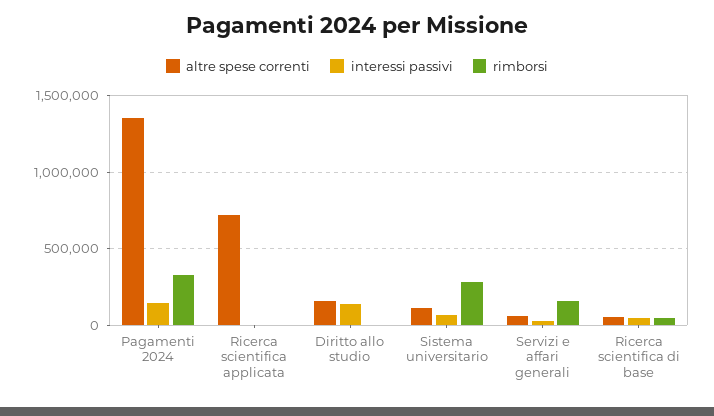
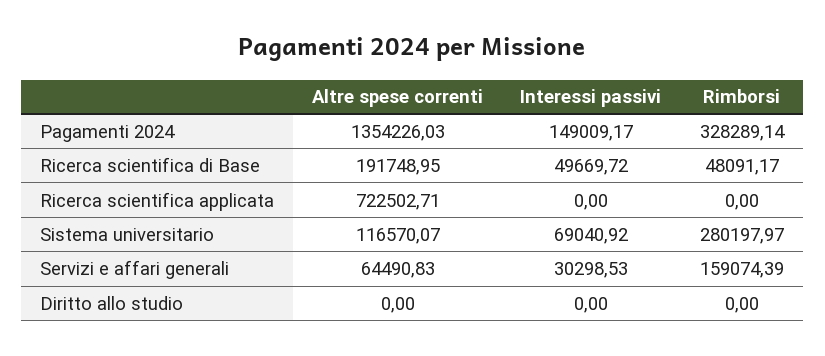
altre spese correnti, Diritto allo studio: 150000 -> 0
interessi passivi, Diritto allo studio: 150000 -> 0
altre spese correnti, Ricerca scientifica di base: 50000 -> 191748.95

